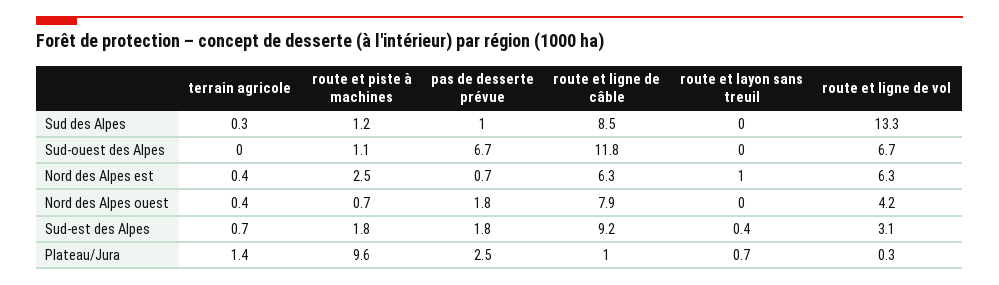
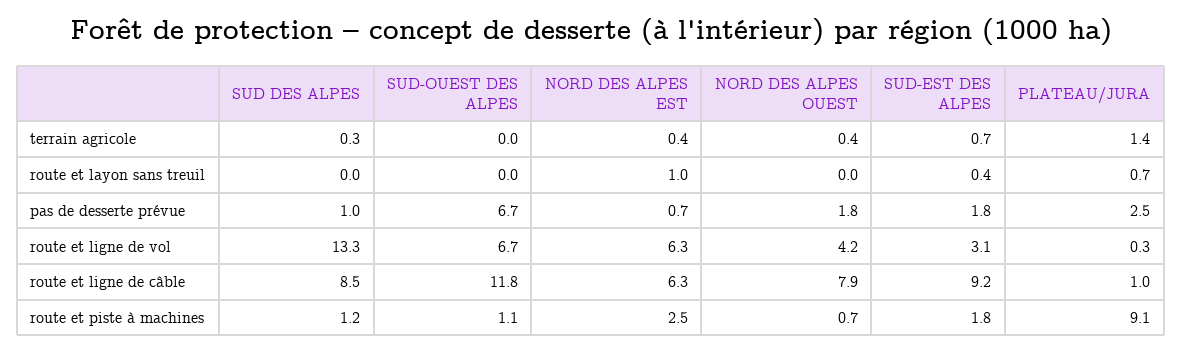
route et piste à machines, Plateau/Jura: 9.6 -> 9.1

